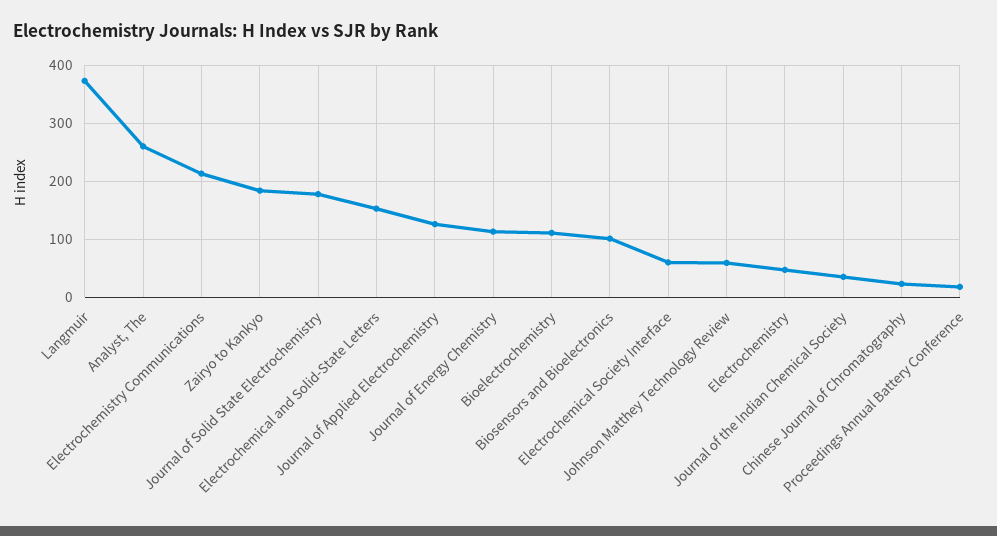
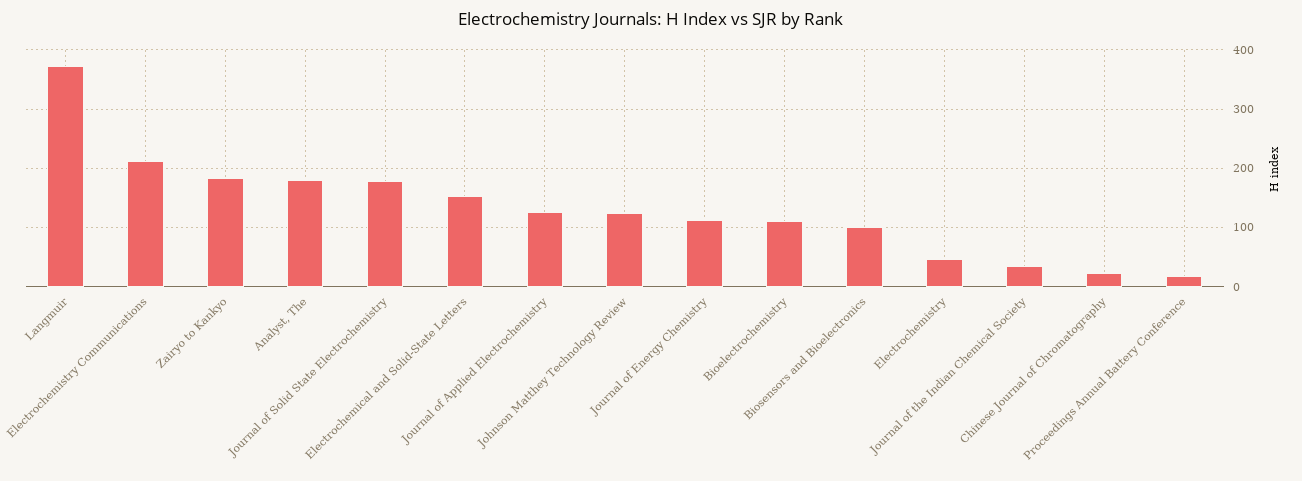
Analyst, The: 260 -> 180
Electrochemical Society Interface: 60 -> none
Johnson Matthey Technology Review: 60 -> 120

